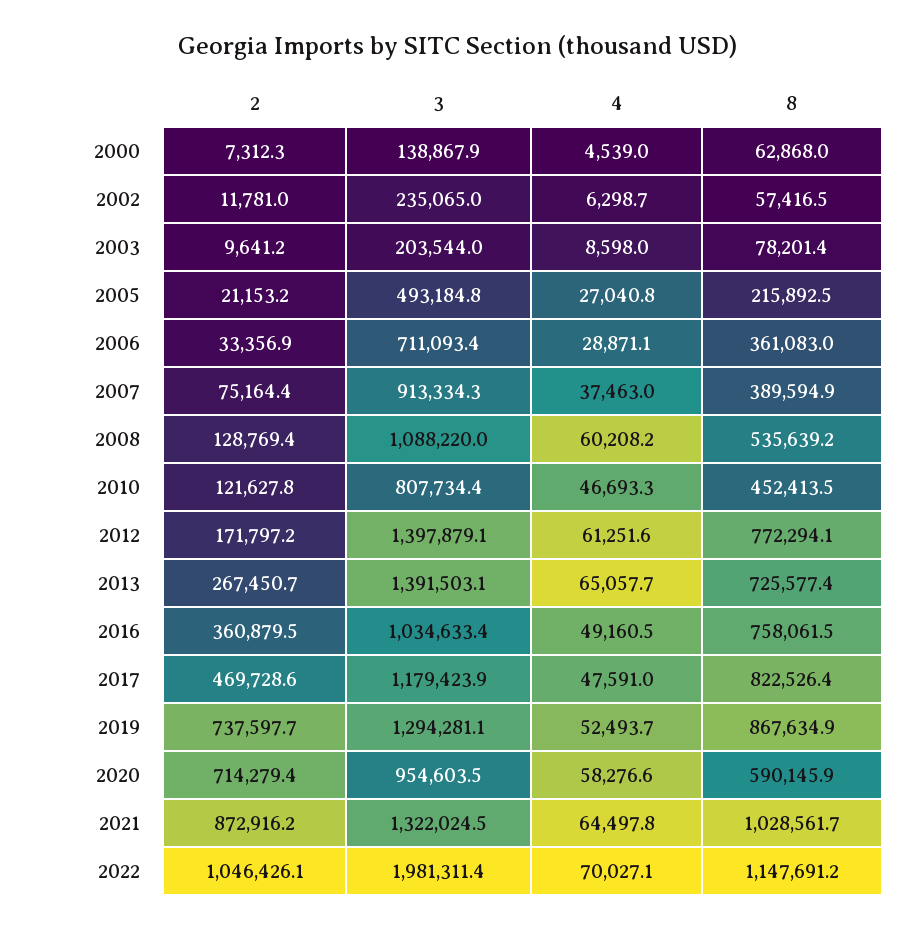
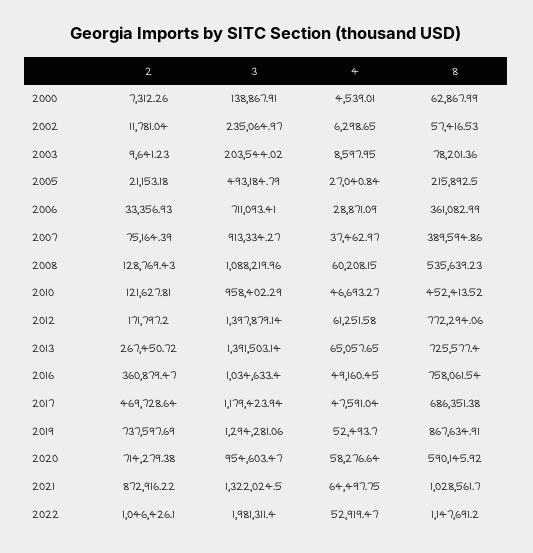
3, 2010: 807734.4 -> 958402.29
8, 2017: 822526.4 -> 686351.38
4, 2022: 70027.1 -> 52919.47

